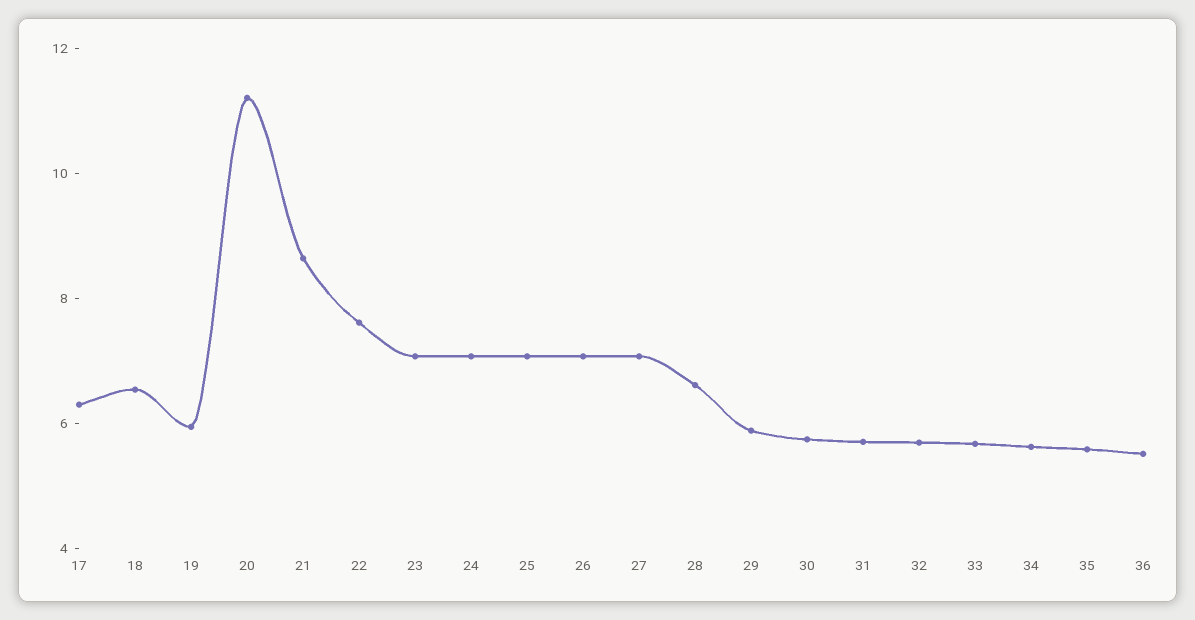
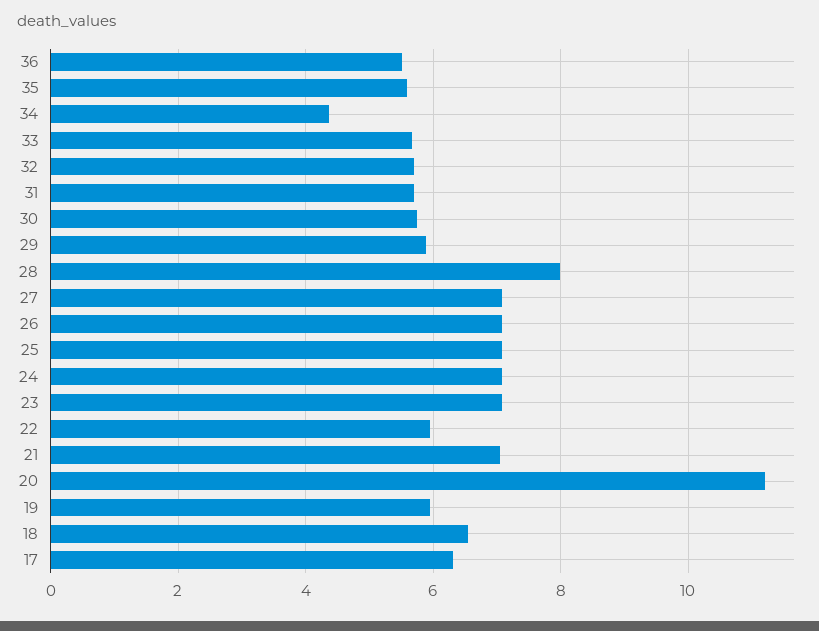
21: 8.5 -> 7
22: 7.5 -> 6
28: 6.5 -> 8
34: 5.5 -> 4.4

